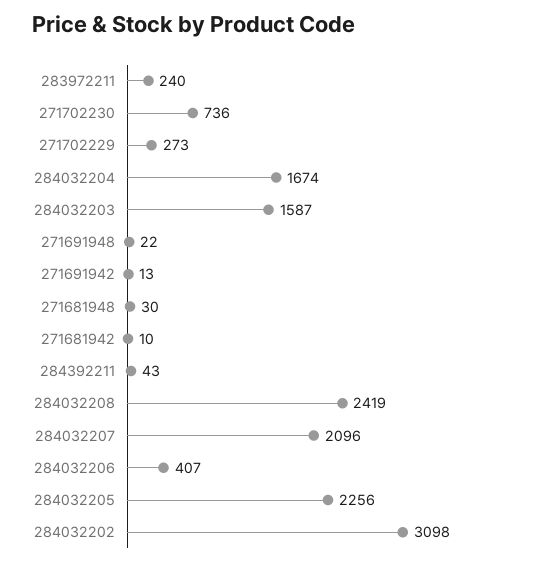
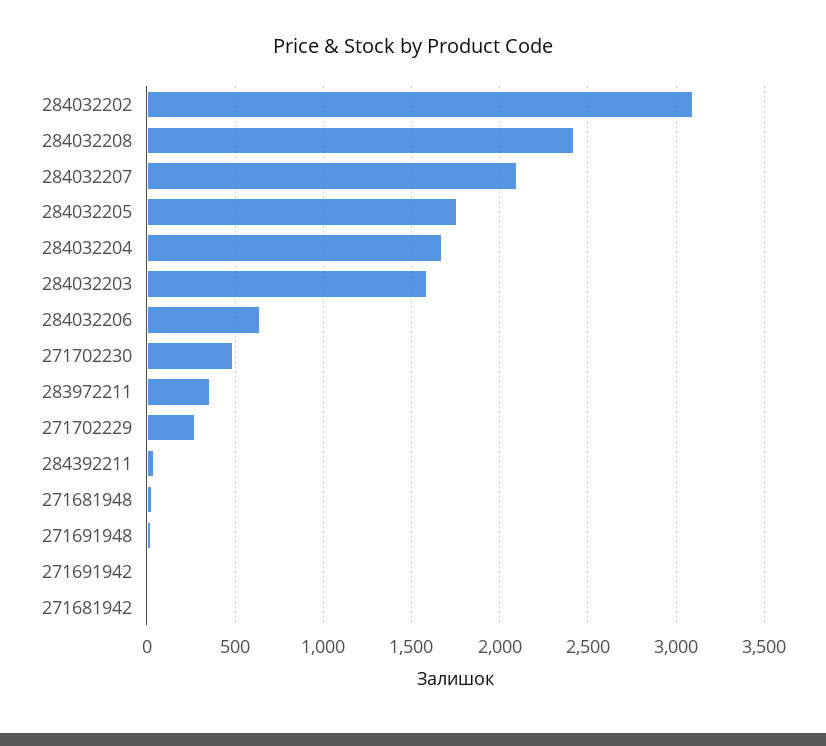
283972211: 240 -> 350
271702230: 736 -> 500
284032206: 407 -> 650
284032205: 2256 -> 1750

